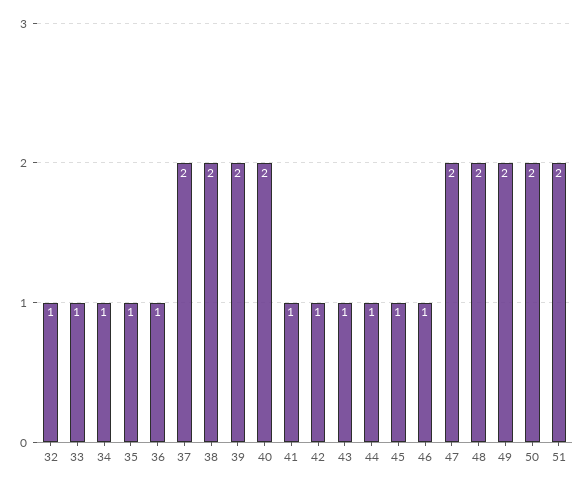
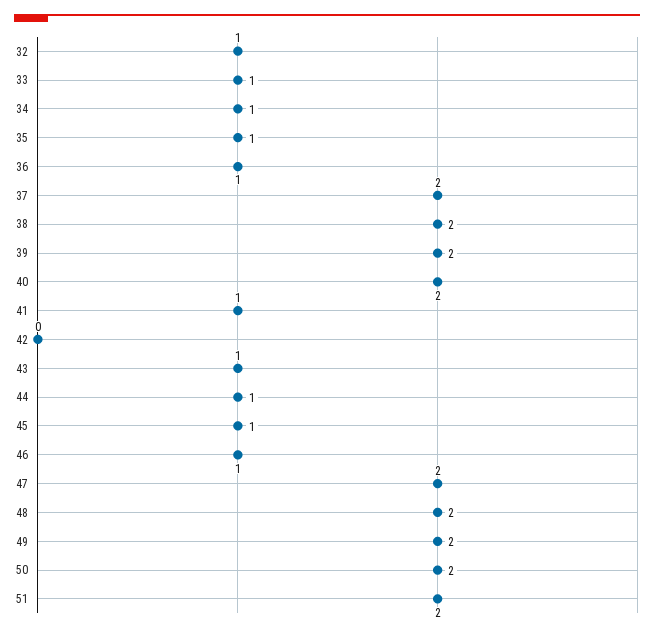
42: 1 -> 0

